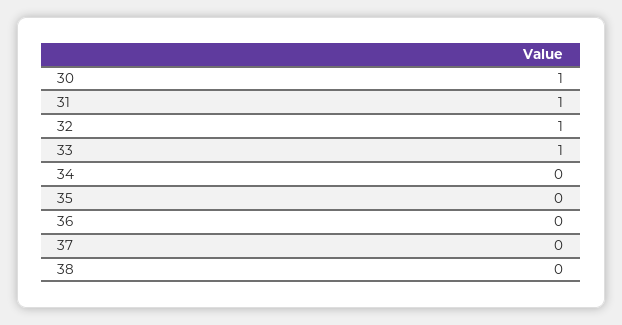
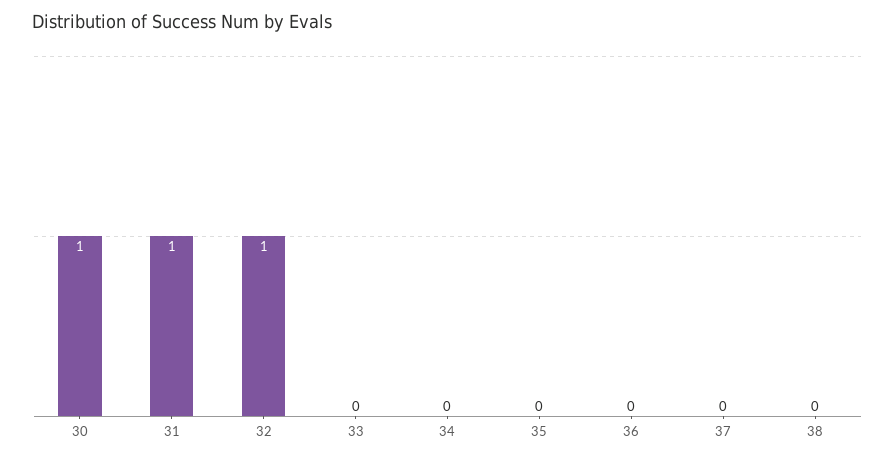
33: 1 -> 0

